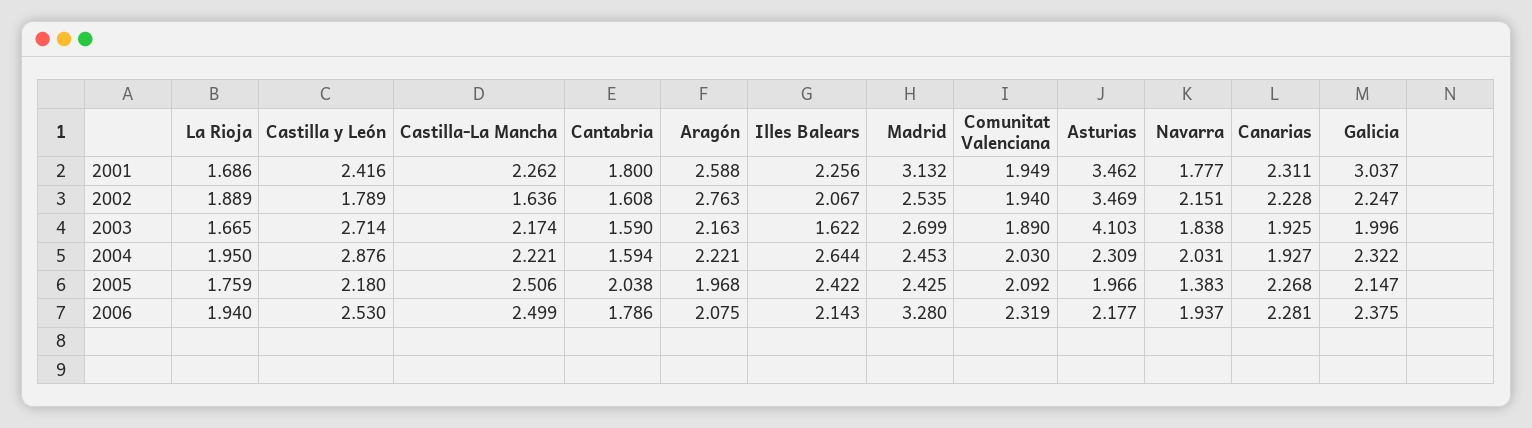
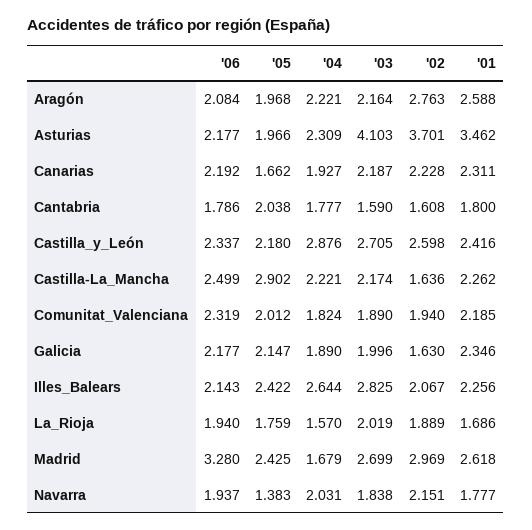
Madrid, 2001: 3.132 -> 2.618
Comunitat Valenciana, 2001: 1.949 -> 2.185
Galicia, 2001: 3.037 -> 2.346
Castilla y León, 2002: 1.789 -> 2.598
Madrid, 2002: 2.535 -> 2.969
Asturias, 2002: 3.469 -> 3.701
Galicia, 2002: 2.247 -> 1.63
La Rioja, 2003: 1.665 -> 2.019
Castilla y León, 2003: 2.714 -> 2.705
Aragón, 2003: 2.163 -> 2.164
Illes Balears, 2003: 1.622 -> 2.825
Canarias, 2003: 1.925 -> 2.187
La Rioja, 2004: 1.95 -> 1.57
Cantabria, 2004: 1.594 -> 1.777
Madrid, 2004: 2.453 -> 1.679
Comunitat Valenciana, 2004: 2.03 -> 1.824
Galicia, 2004: 2.322 -> 1.89
Castilla-La Mancha, 2005: 2.506 -> 2.902
Comunitat Valenciana, 2005: 2.092 -> 2.012
Canarias, 2005: 2.268 -> 1.662
Castilla y León, 2006: 2.53 -> 2.337
Aragón, 2006: 2.075 -> 2.084
Canarias, 2006: 2.281 -> 2.192
Galicia, 2006: 2.375 -> 2.177

